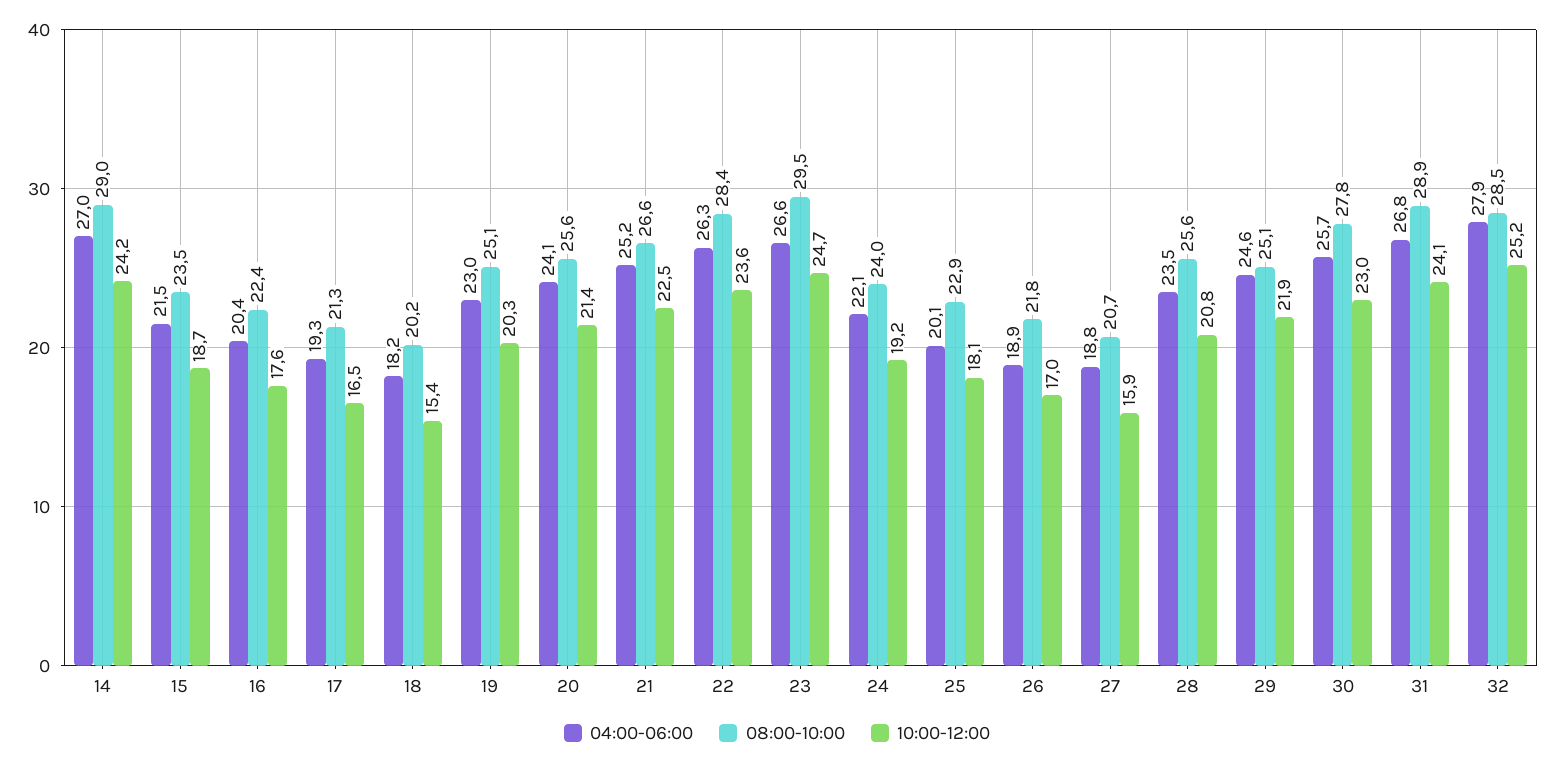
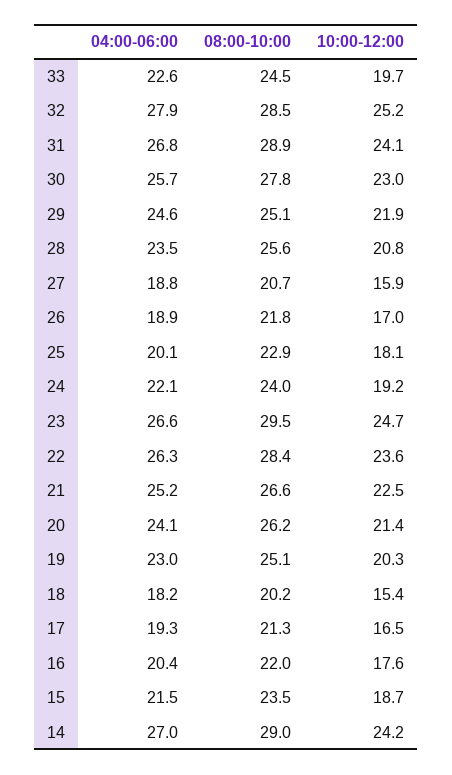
08:00-10:00, 16: 22.4 -> 22
08:00-10:00, 20: 25.6 -> 26.2
04:00-06:00, 33: none -> 22.6
08:00-10:00, 33: none -> 24.5
10:00-12:00, 33: none -> 19.7

